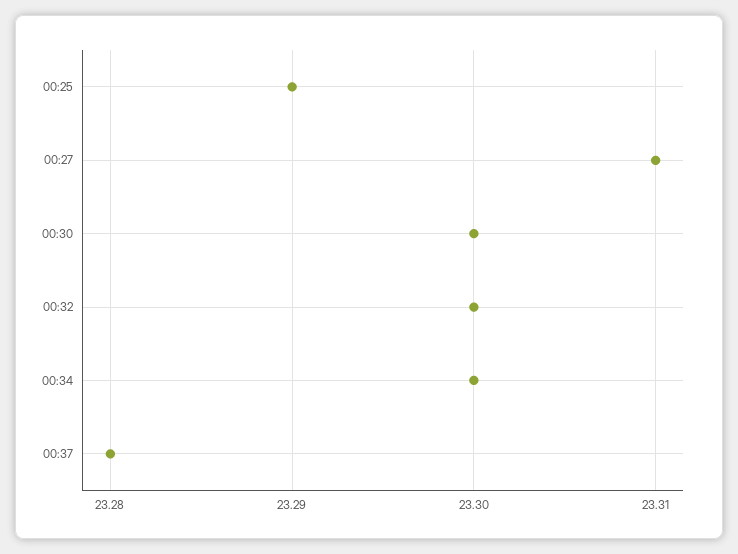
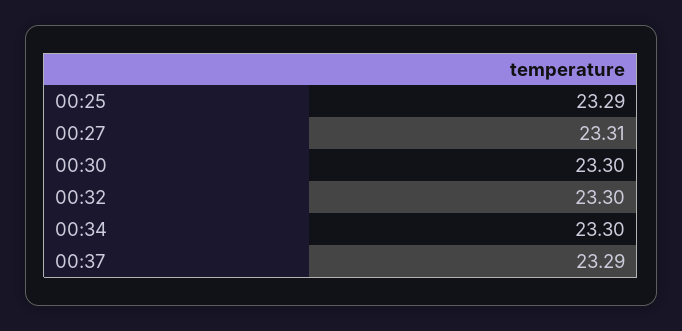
00:37: 23.28 -> 23.29

